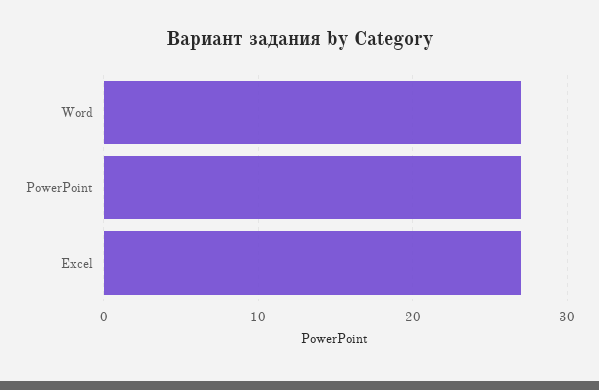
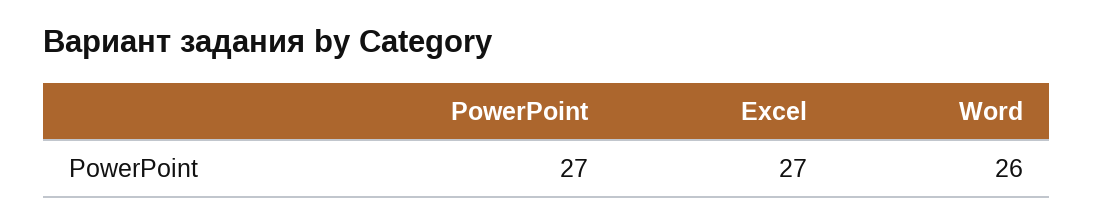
Word: 27 -> 26

